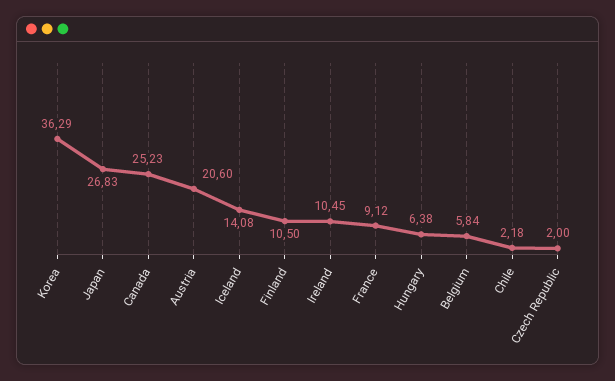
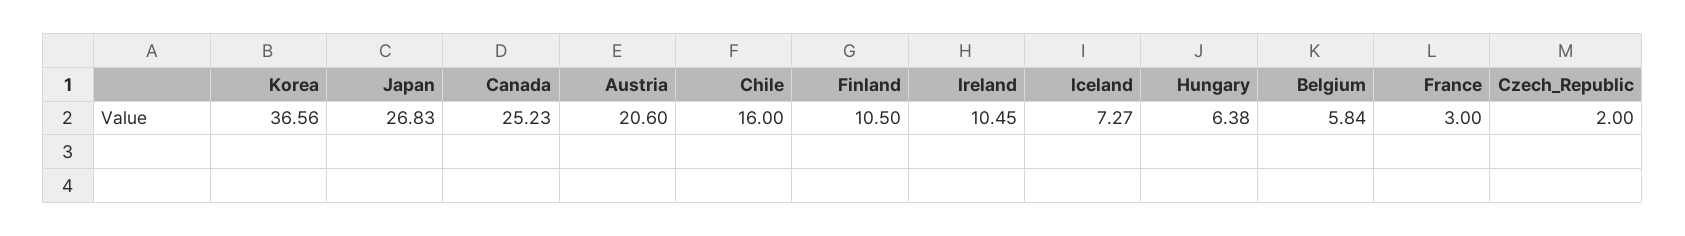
Korea: 36.29 -> 36.56
Iceland: 14.08 -> 7.27
France: 9.12 -> 3
Chile: 2.18 -> 16

